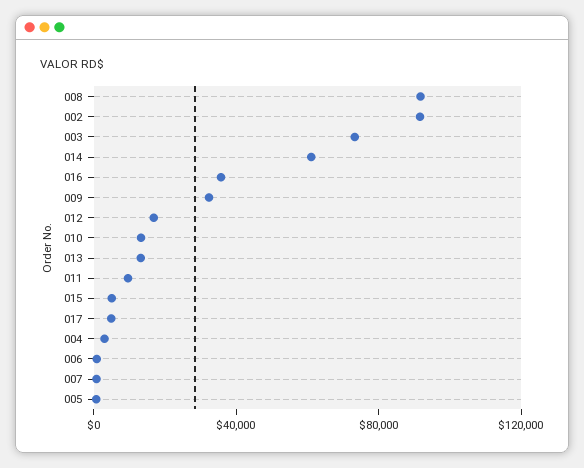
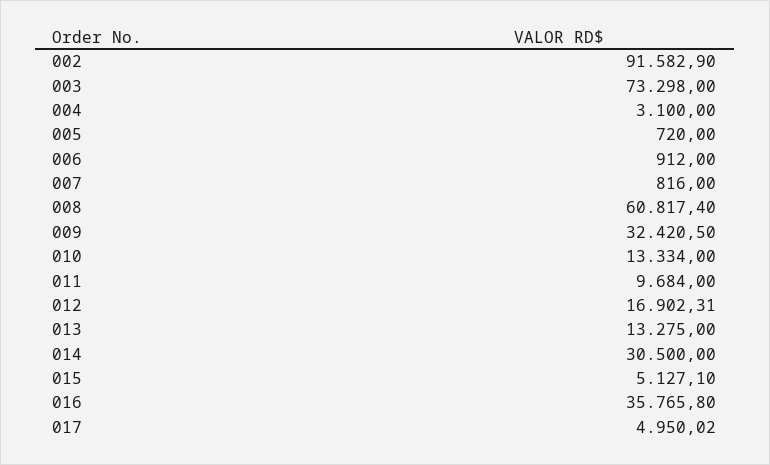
008: 90000 -> 60817.4
014: 60000 -> 30500

